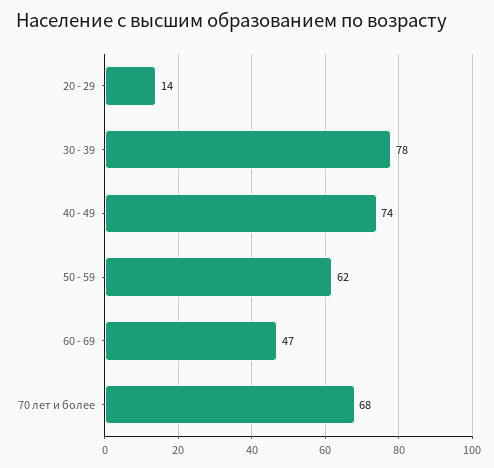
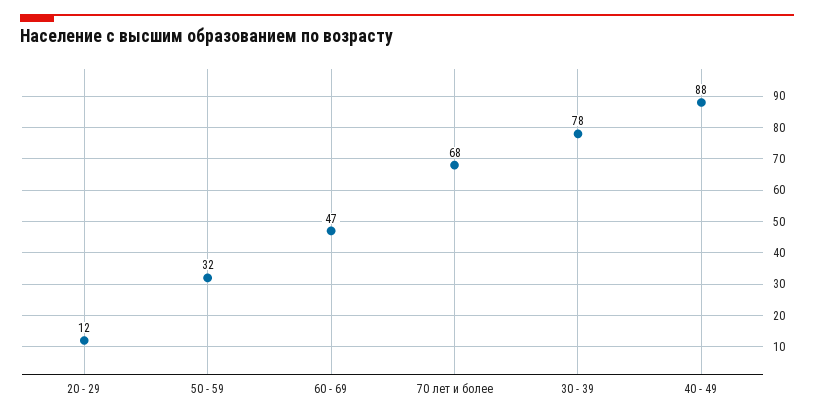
20 - 29: 14 -> 12
40 - 49: 74 -> 88
50 - 59: 62 -> 32

